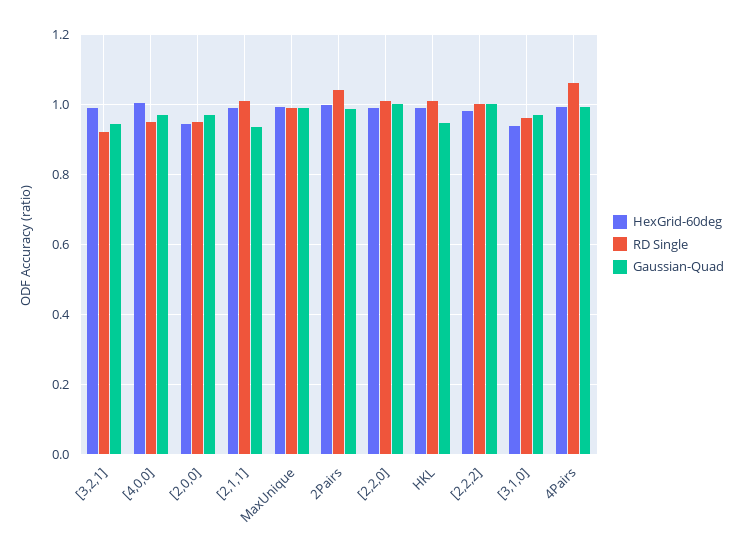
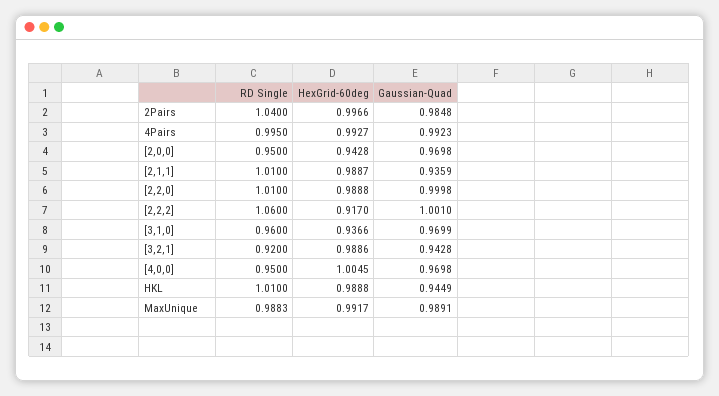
HexGrid-60deg, [2,2,2]: 0.98 -> 0.917
RD Single, [2,2,2]: 1 -> 1.06
RD Single, 4Pairs: 1.06 -> 0.995

